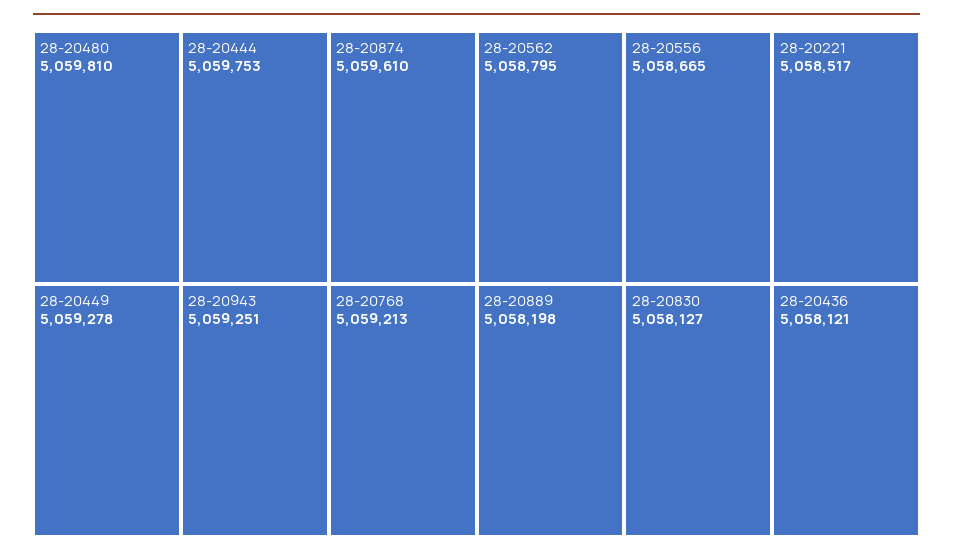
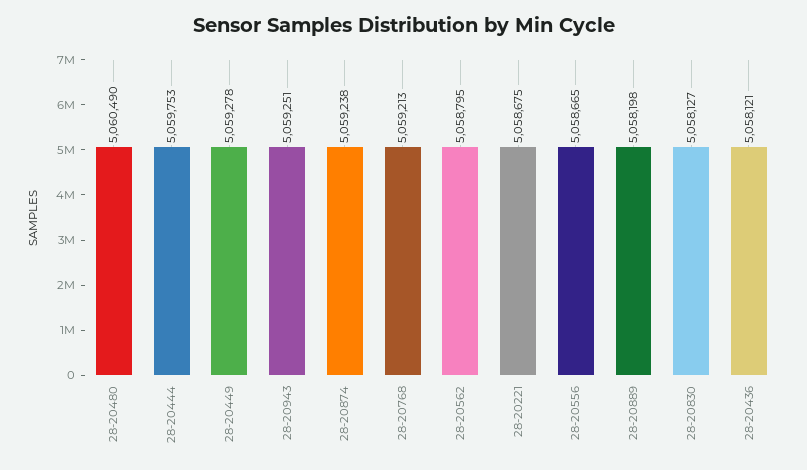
28-20480: 5059810 -> 5060490
28-20874: 5059610 -> 5059238
28-20221: 5058517 -> 5058675

